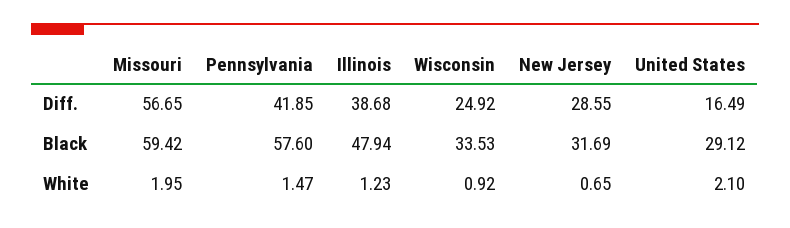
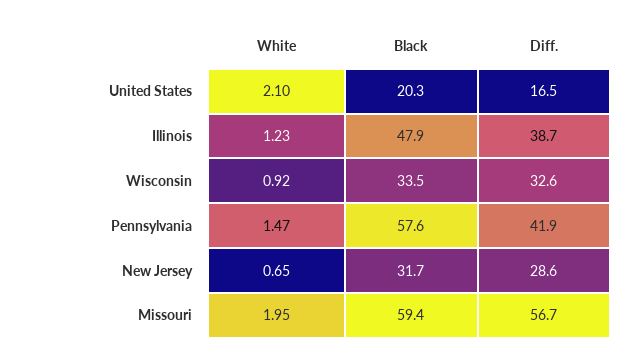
Wisconsin, Diff.: 24.92 -> 32.6
United States, Black: 29.12 -> 20.3

